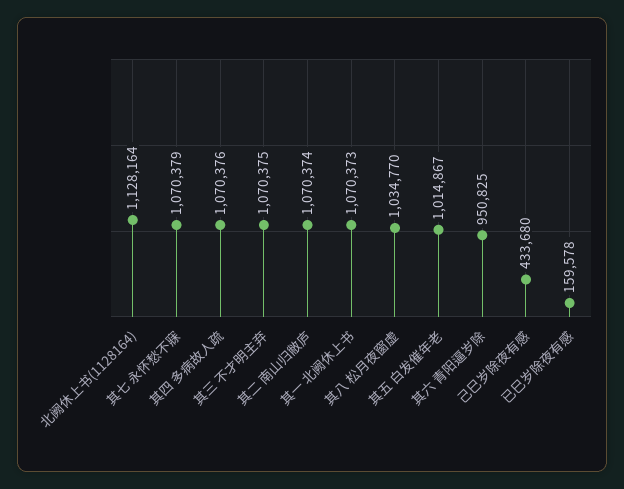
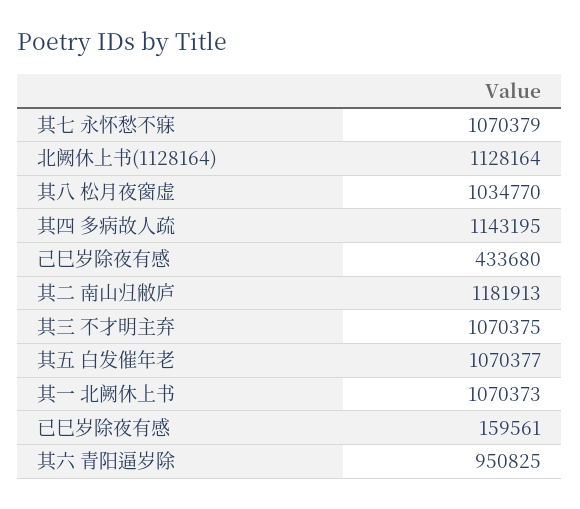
其四 多病故人疏: 1070376 -> 1143195
其二 南山归敝庐: 1070374 -> 1181913
其五 白发催年老: 1014867 -> 1070377
已巳岁除夜有感: 159578 -> 159561

